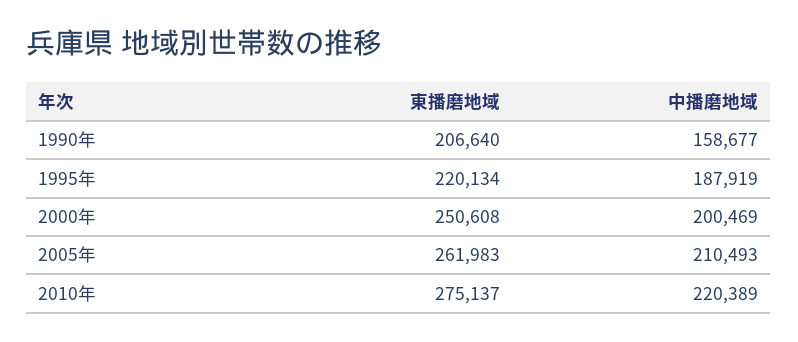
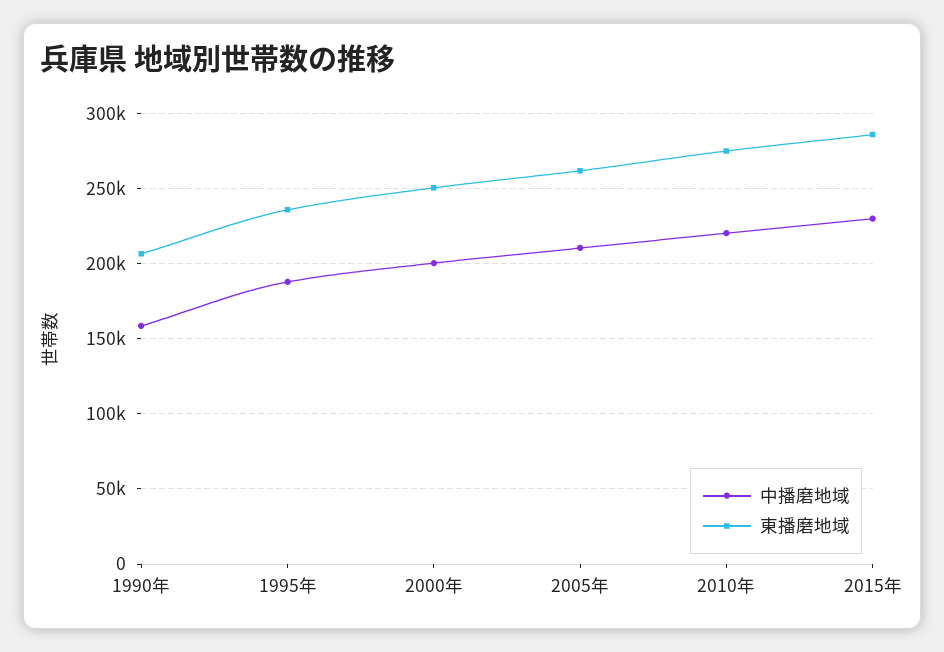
東播磨地域, 1995年: 220134 -> 235000
中播磨地域, 2015年: none -> 230000
東播磨地域, 2015年: none -> 285000

